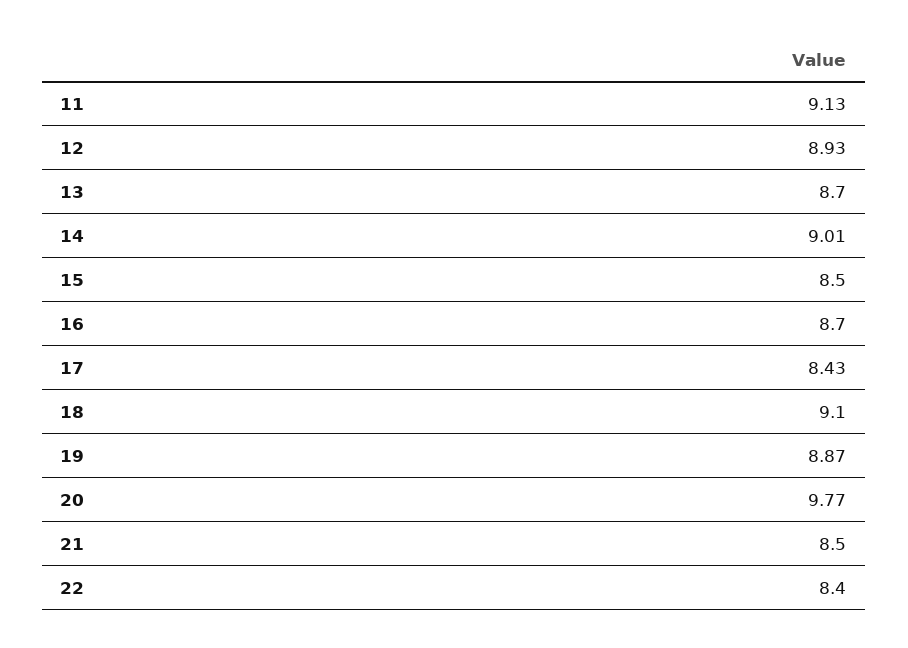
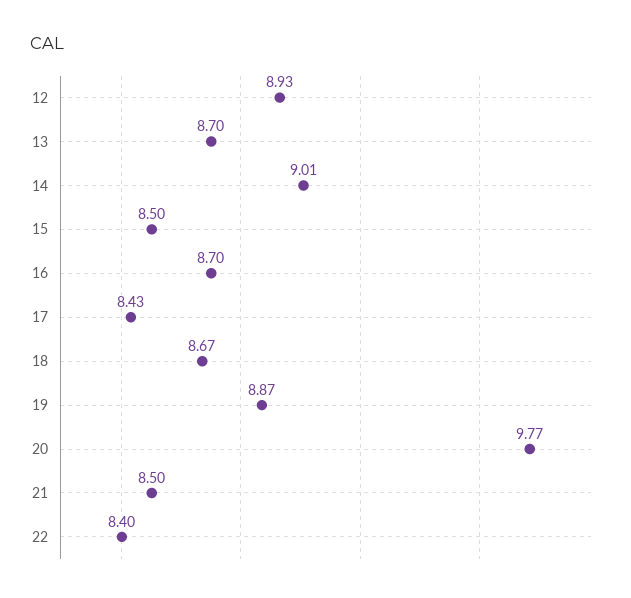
11: 9.13 -> none
18: 9.1 -> 8.67

